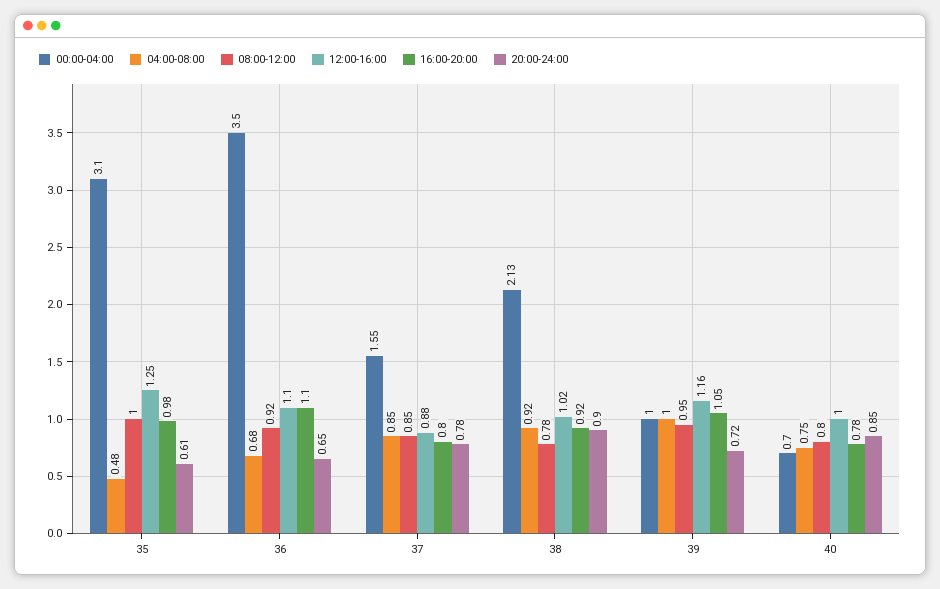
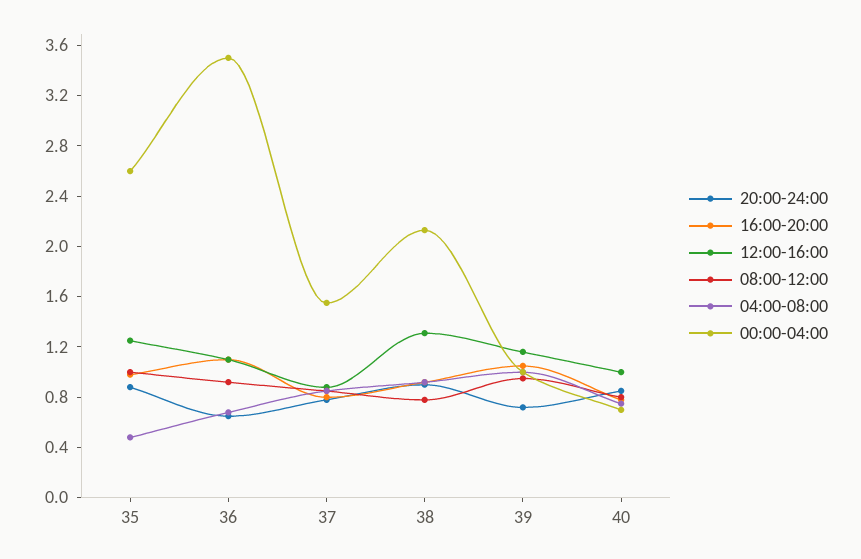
00:00-04:00, 35: 3.1 -> 2.6
20:00-24:00, 35: 0.61 -> 0.9
12:00-16:00, 38: 1.02 -> 1.3

